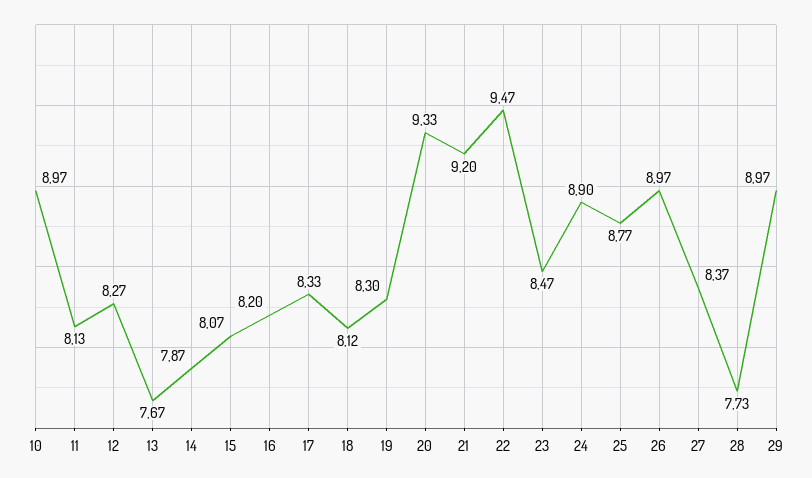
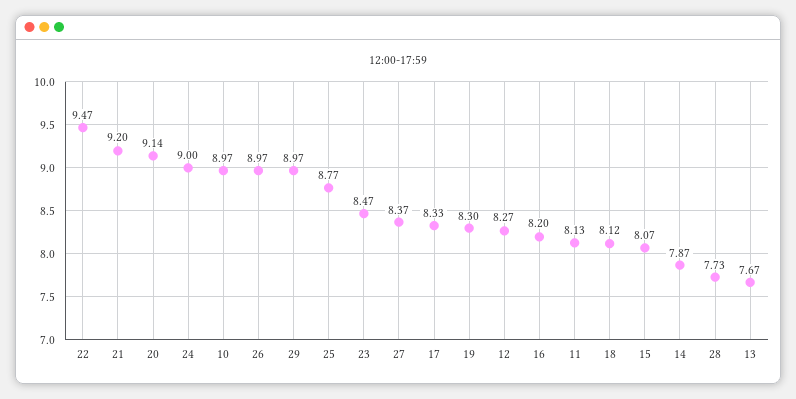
20: 9.33 -> 9.14
24: 8.9 -> 9

